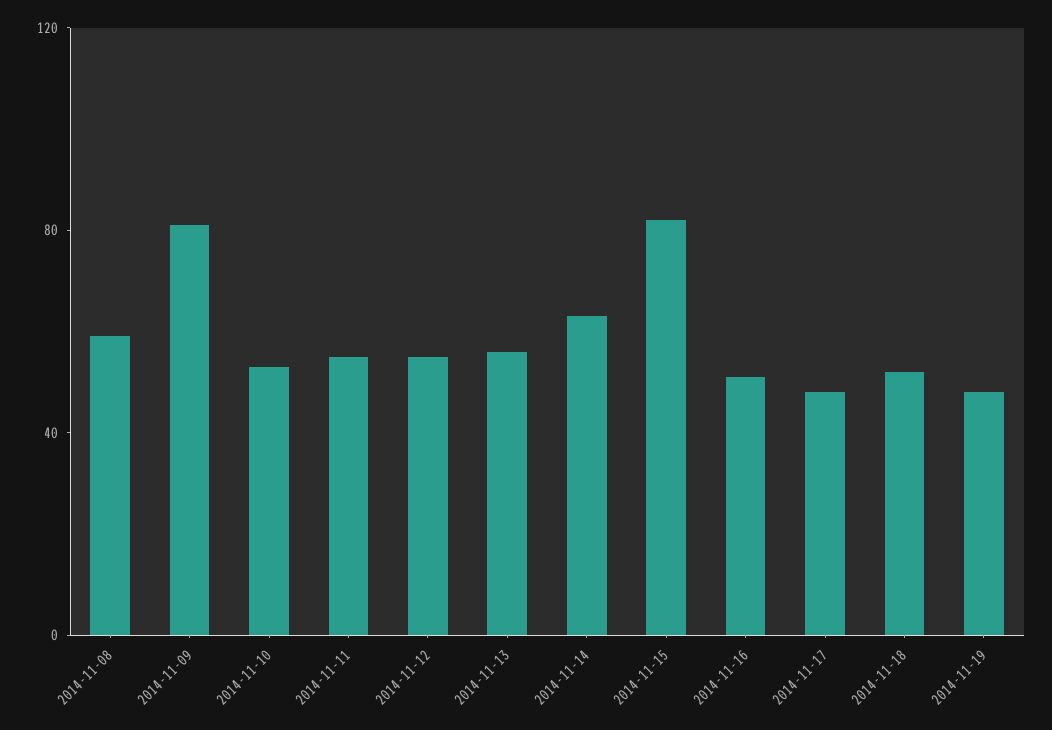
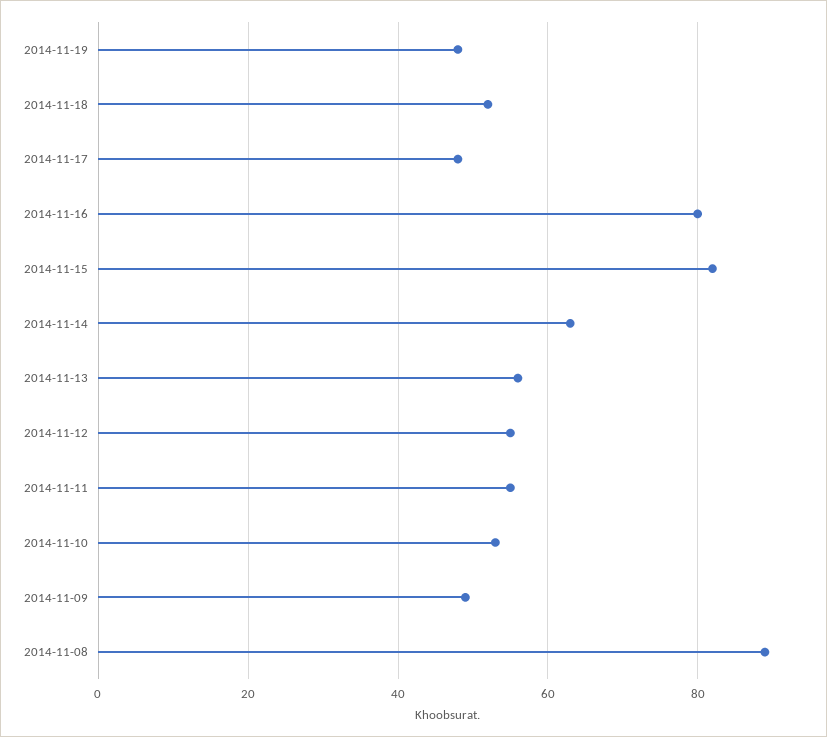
2014-11-08: 60 -> 90
2014-11-09: 80 -> 50
2014-11-16: 50 -> 80

